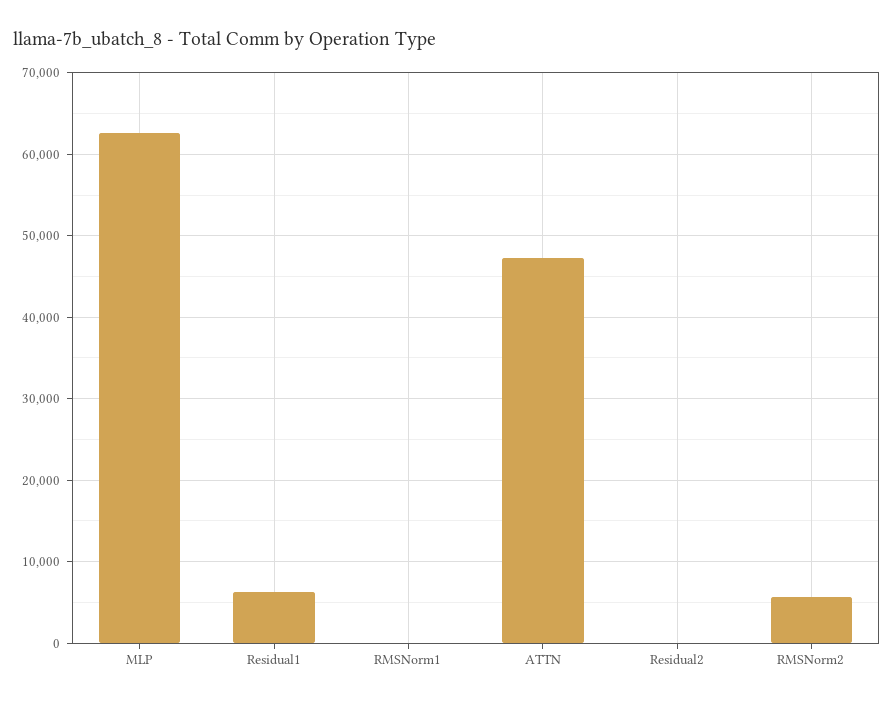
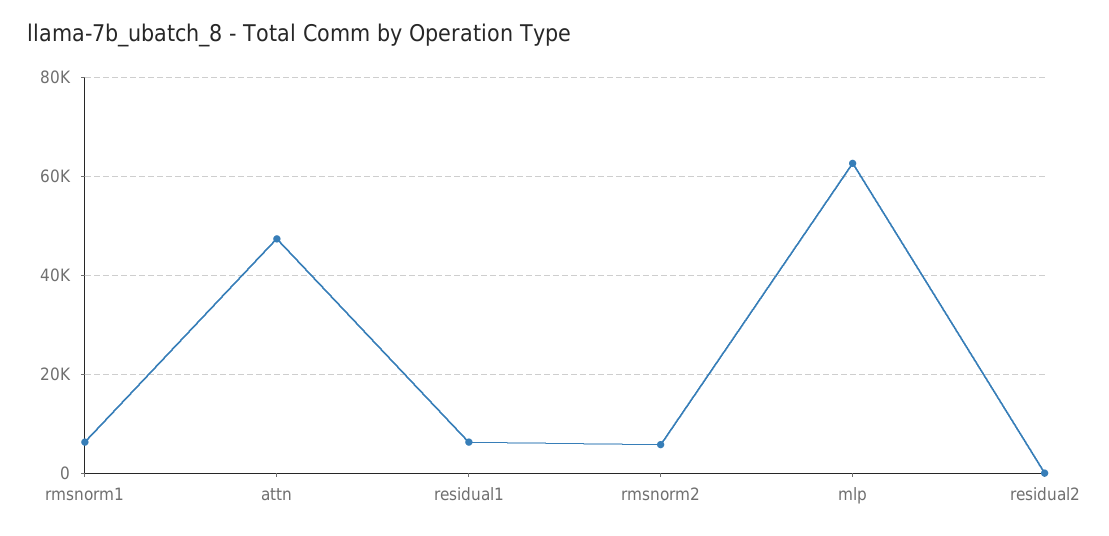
RMSNorm1: 0 -> 6000

